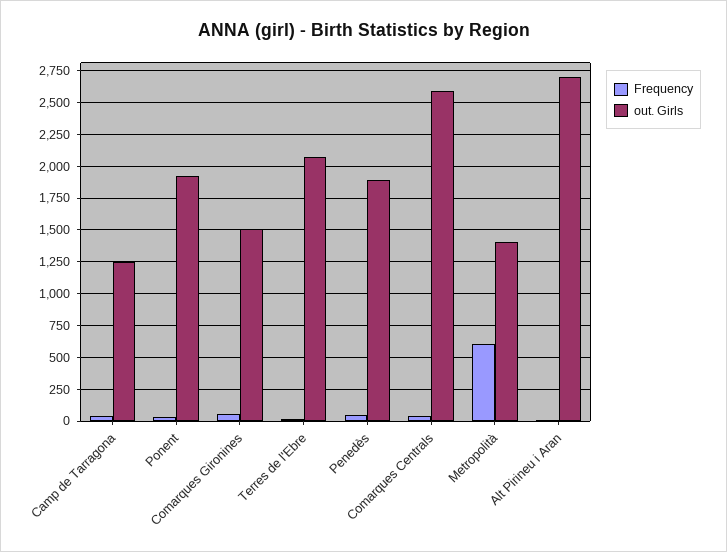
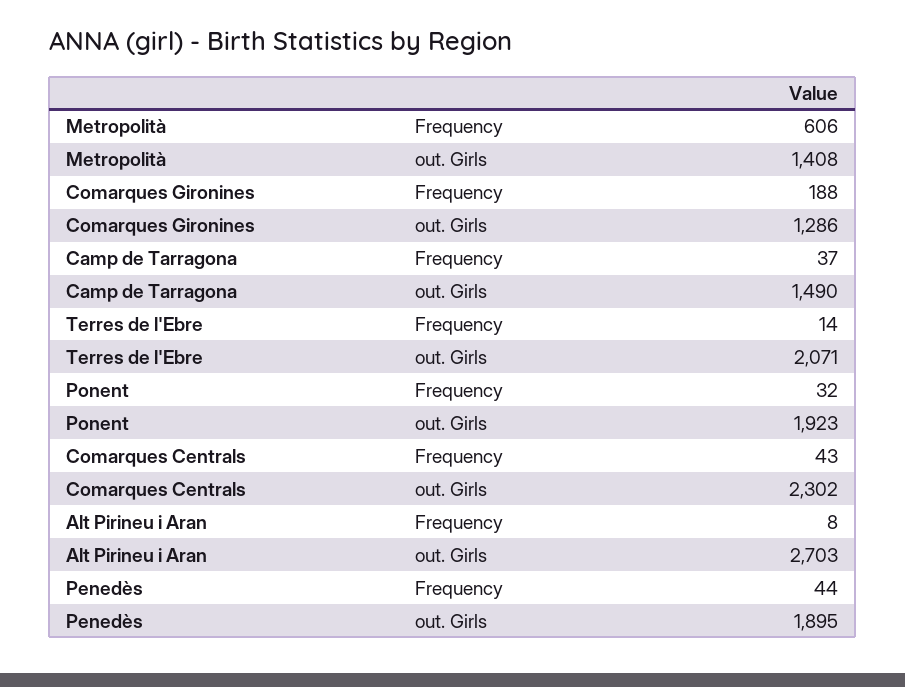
out. Girls, Camp de Tarragona: 1250 -> 1490
Frequency, Comarques Gironines: 50 -> 188
out. Girls, Comarques Gironines: 1500 -> 1286
out. Girls, Comarques Centrals: 2600 -> 2302

